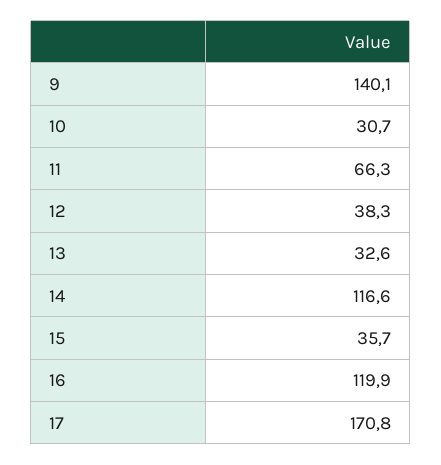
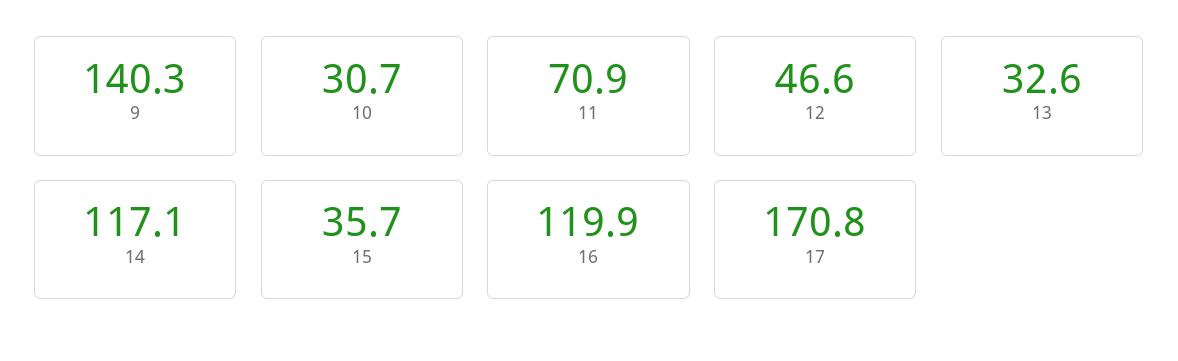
9: 140.1 -> 140.3
11: 66.3 -> 70.9
12: 38.3 -> 46.6
14: 116.6 -> 117.1

